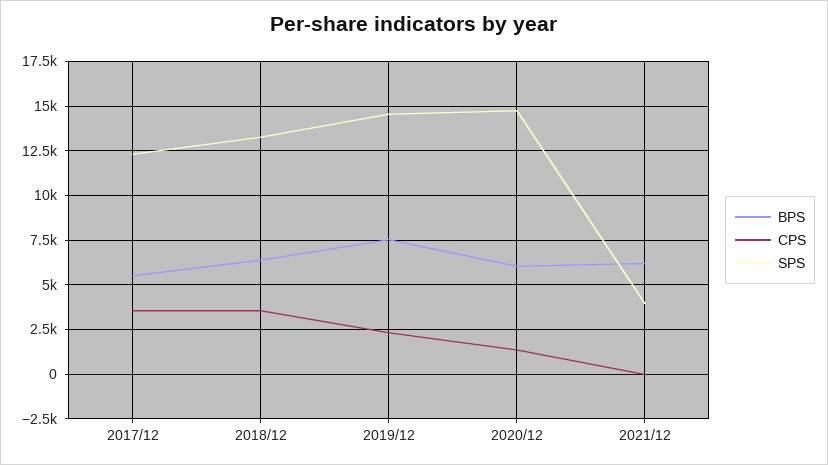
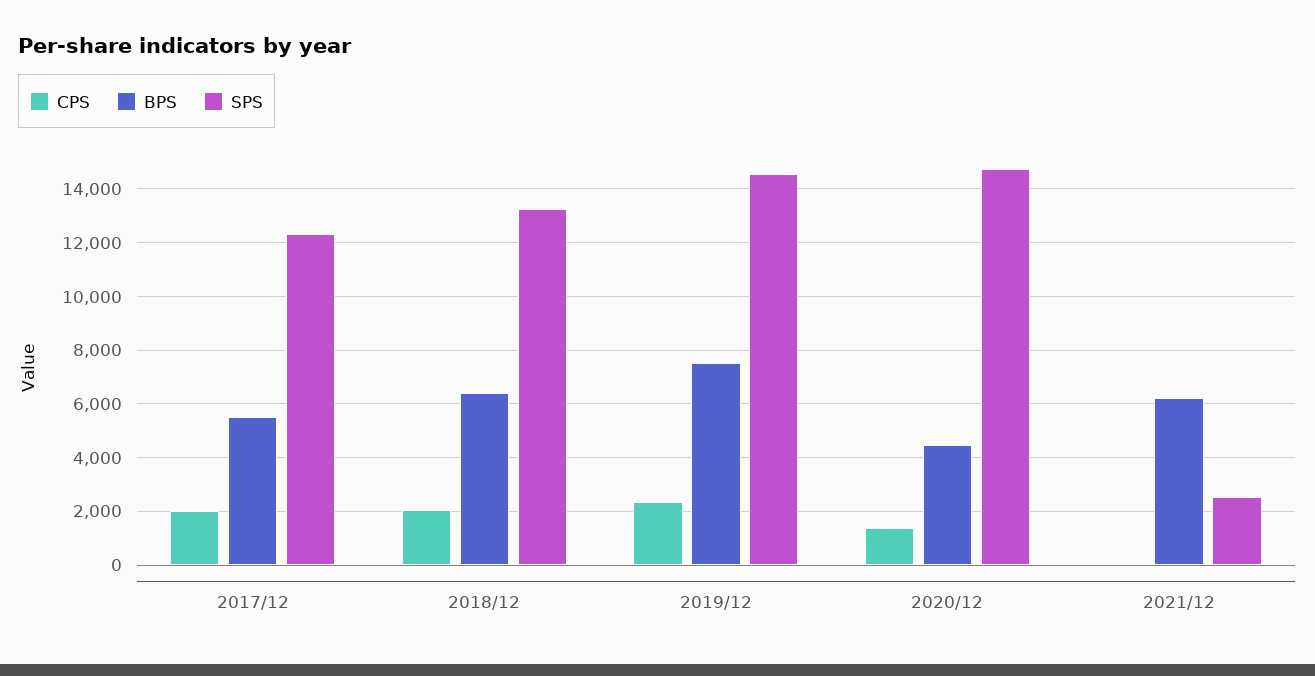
CPS, 2017/12: 3500 -> 2000
CPS, 2018/12: 3500 -> 2000
BPS, 2020/12: 6000 -> 4500
SPS, 2021/12: 4000 -> 2500

